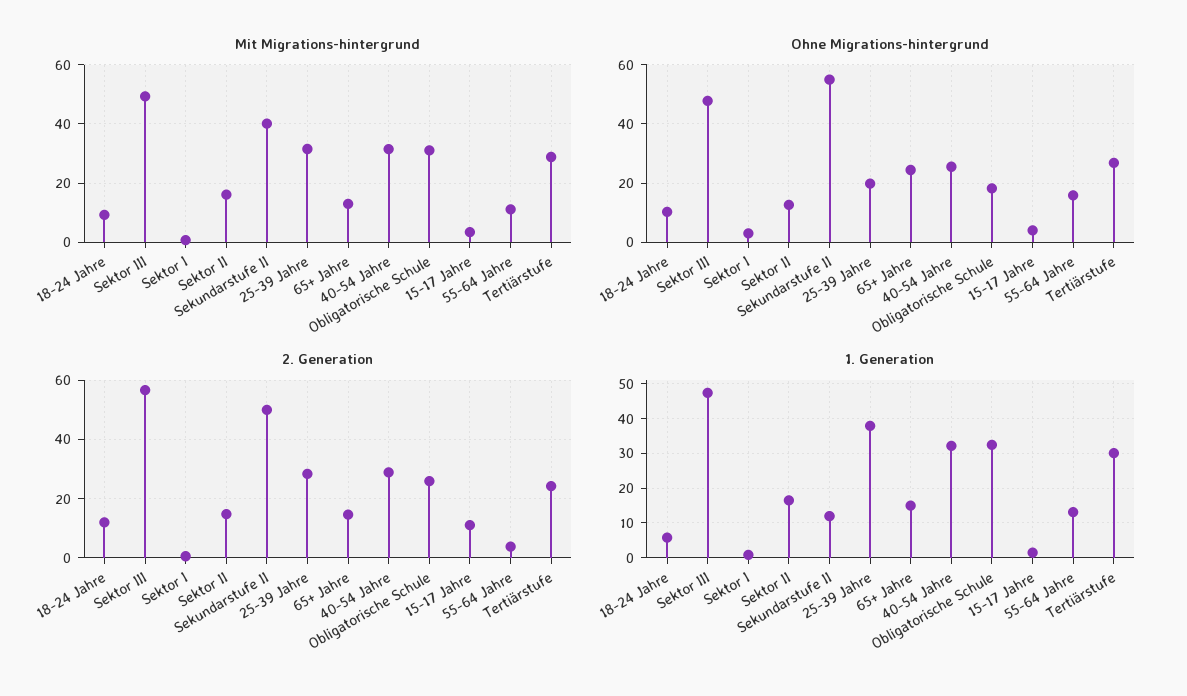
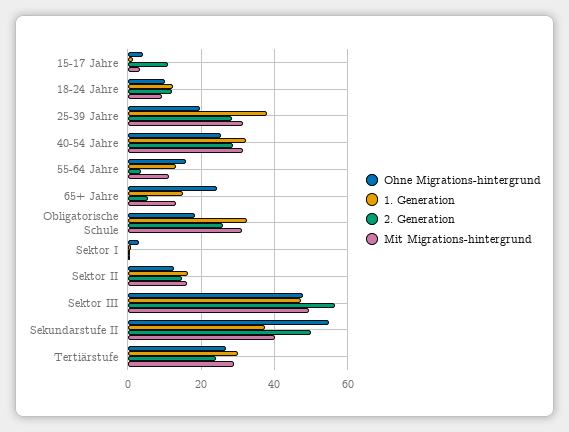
2. Generation, 65+ Jahre: 15 -> 6
1. Generation, 18-24 Jahre: 6 -> 12
1. Generation, Sekundarstufe II: 12 -> 38

